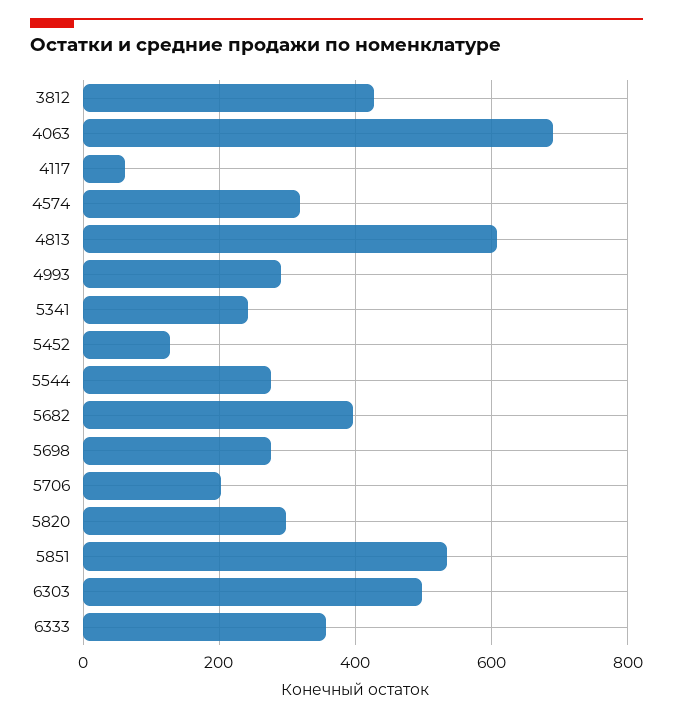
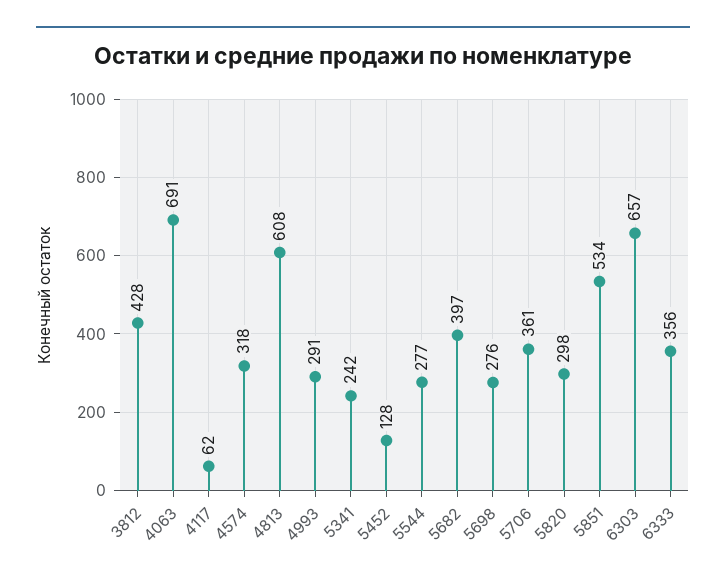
5706: 200 -> 361
6303: 500 -> 657

